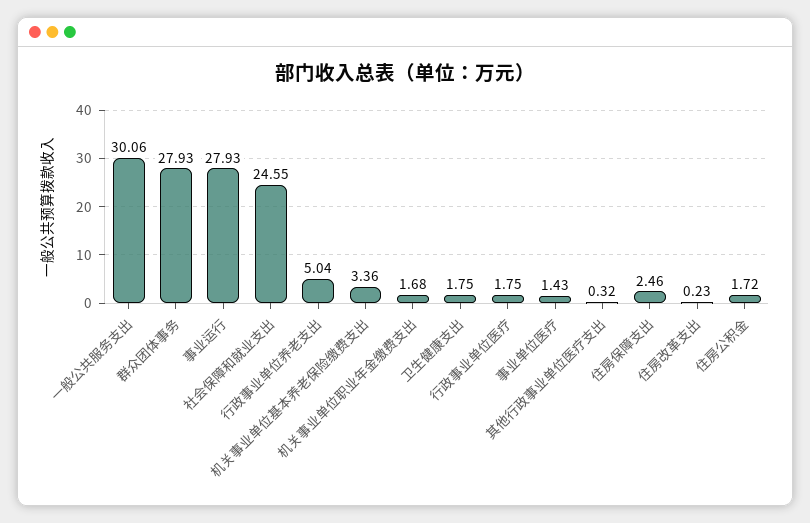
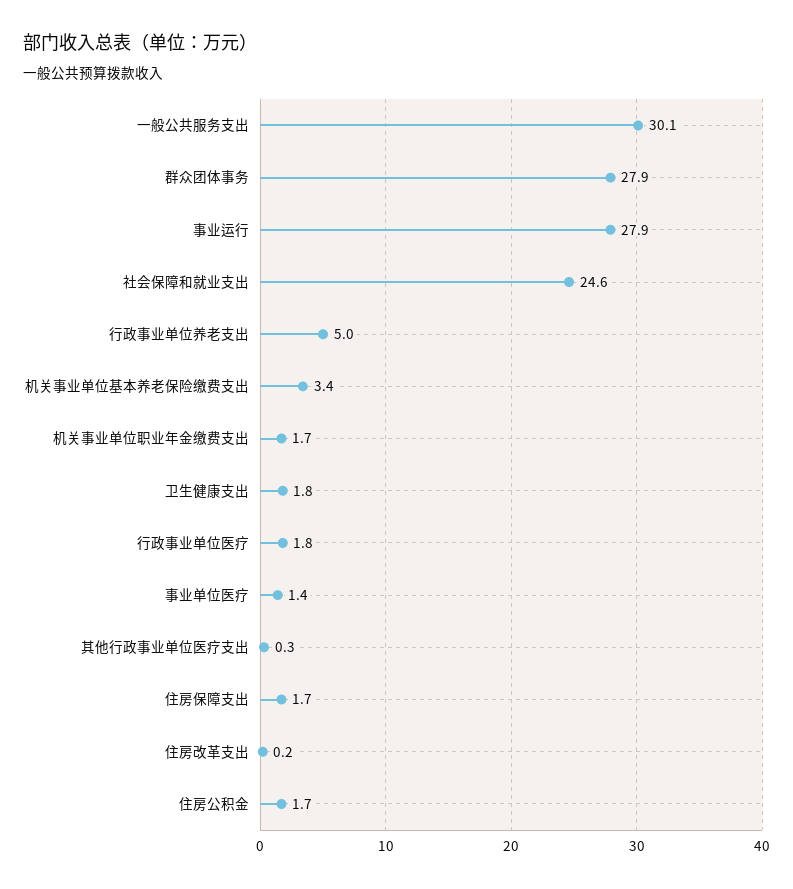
住房保障支出: 2.46 -> 1.7

